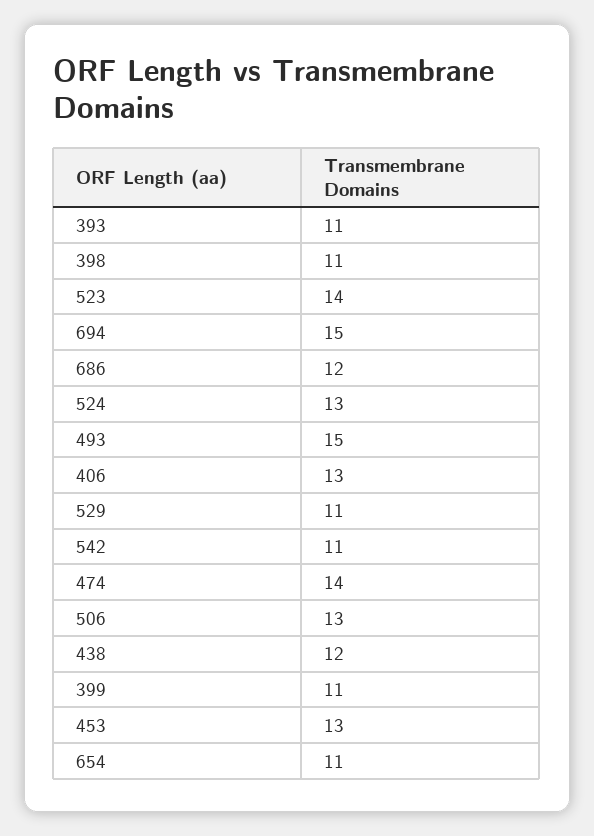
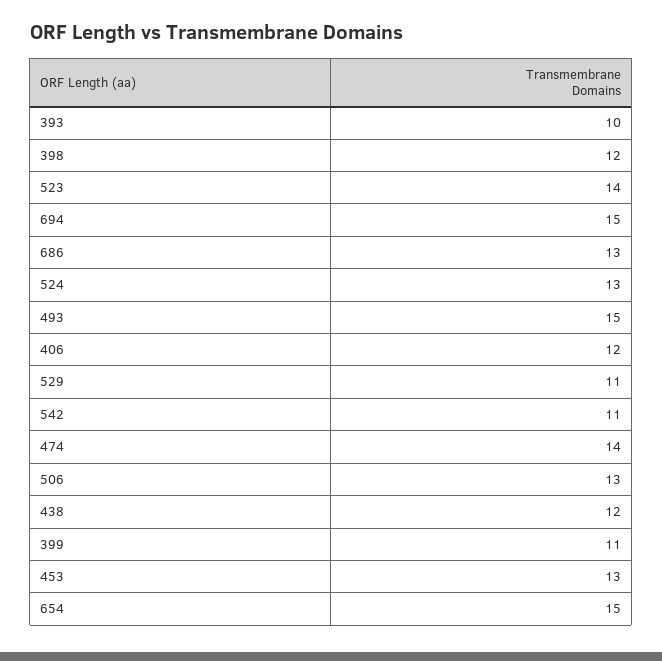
393: 11 -> 10
398: 11 -> 12
686: 12 -> 13
406: 13 -> 12
654: 11 -> 15

